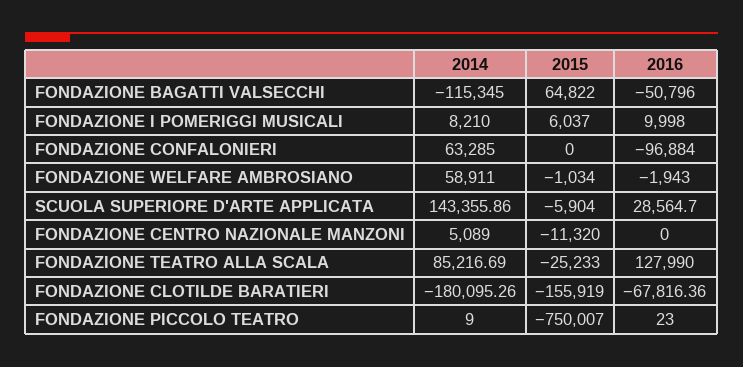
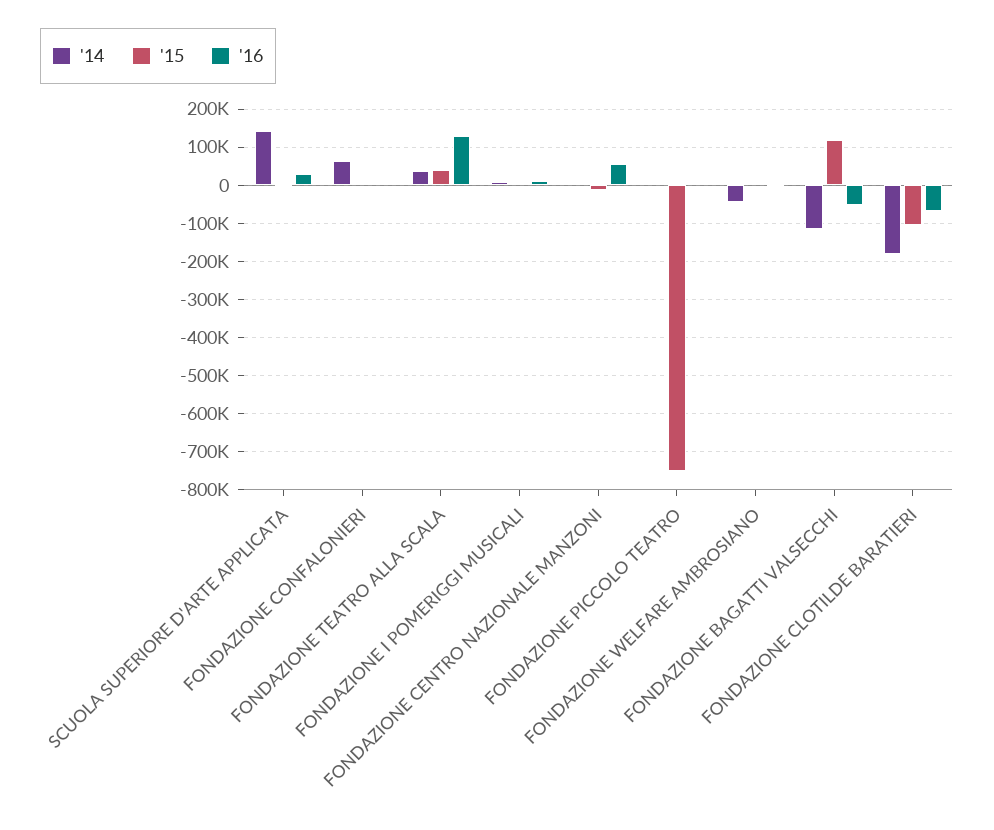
2015, FONDAZIONE BAGATTI VALSECCHI: 64822 -> 120000
2016, FONDAZIONE CONFALONIERI: -96884 -> 0
2014, FONDAZIONE WELFARE AMBROSIANO: 58911 -> -40000
2016, FONDAZIONE CENTRO NAZIONALE MANZONI: 0 -> 60000
2014, FONDAZIONE TEATRO ALLA SCALA: 85216.69 -> 40000
2015, FONDAZIONE TEATRO ALLA SCALA: -25233 -> 40000
2015, FONDAZIONE CLOTILDE BARATIERI: -155919 -> -100000

